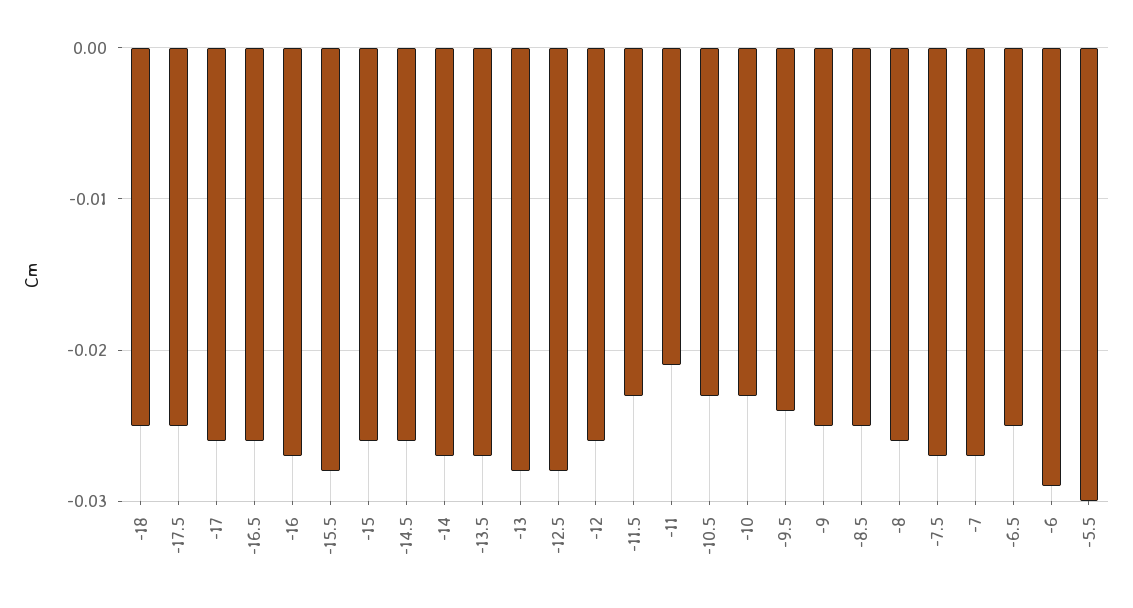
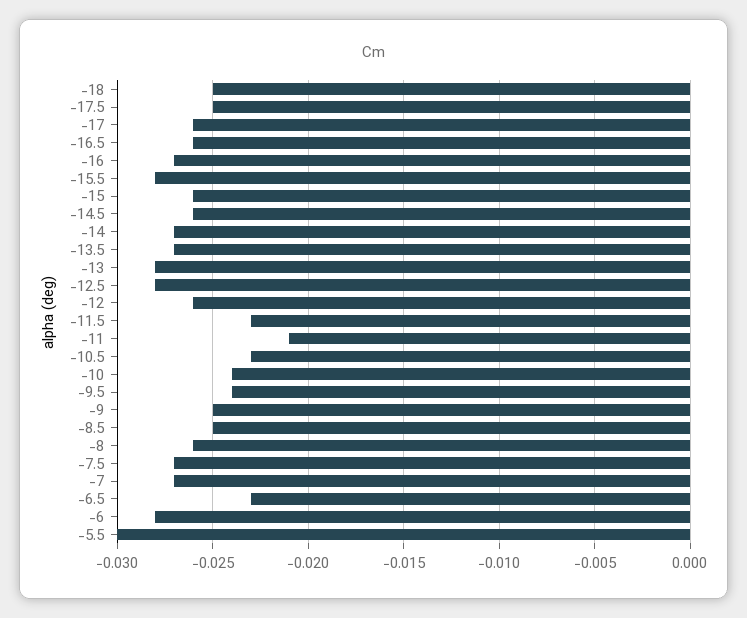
-10: -0.023 -> -0.024
-6.5: -0.025 -> -0.023
-6: -0.029 -> -0.028

